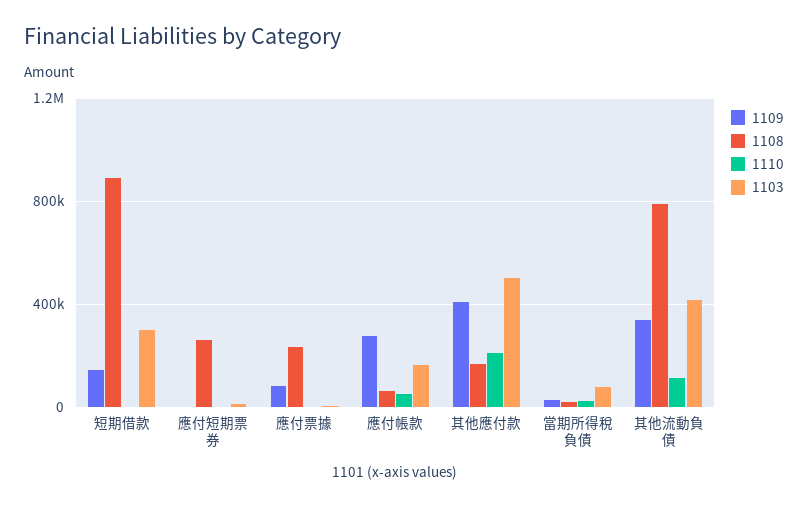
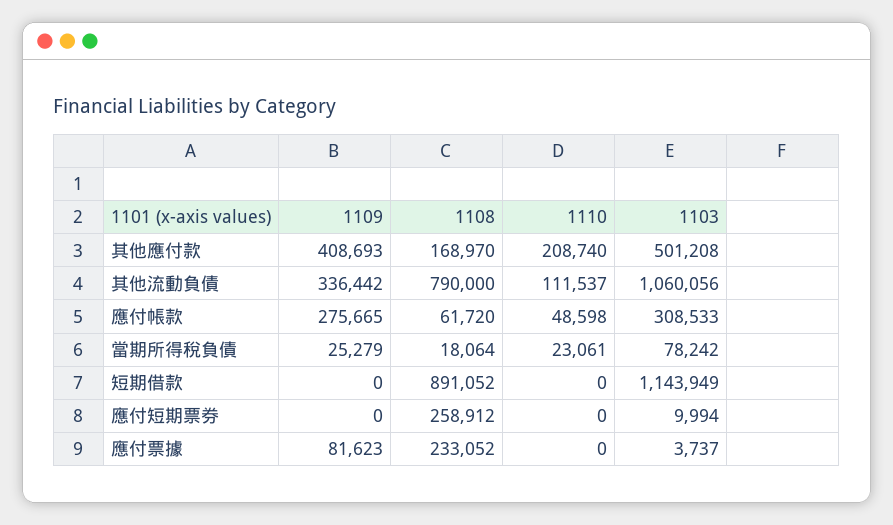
1109, 短期借款: 150000 -> 0
1103, 短期借款: 300000 -> 1143949
1103, 應付帳款: 150000 -> 308533
1103, 其他流動負債: 400000 -> 1060056

